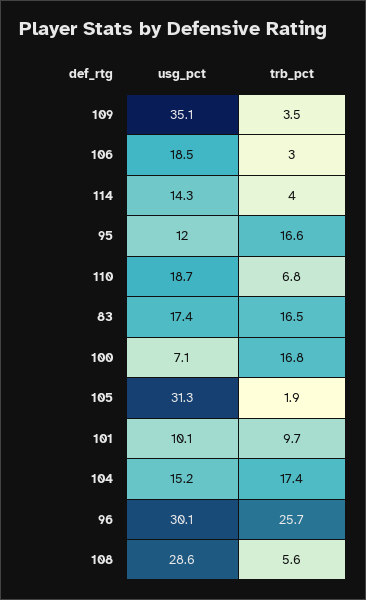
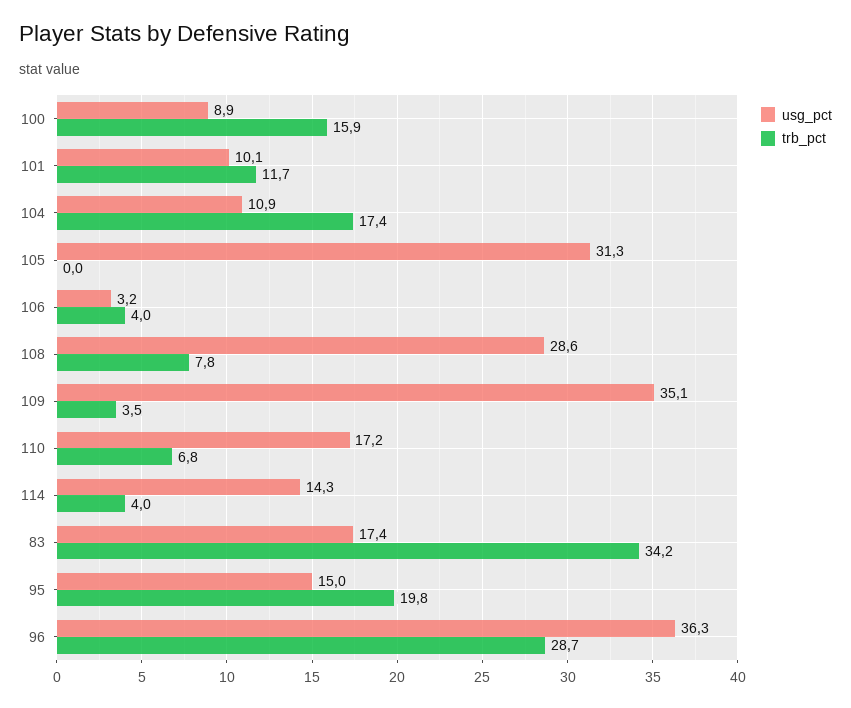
usg_pct, 106: 18.5 -> 3.2
trb_pct, 106: 3 -> 4
usg_pct, 95: 12 -> 15
trb_pct, 95: 16.6 -> 19.8
usg_pct, 110: 18.7 -> 17.2
trb_pct, 83: 16.5 -> 34.2
usg_pct, 100: 7.1 -> 8.9
trb_pct, 100: 16.8 -> 15.9
trb_pct, 105: 1.9 -> 0
trb_pct, 101: 9.7 -> 11.7
usg_pct, 104: 15.2 -> 10.9
usg_pct, 96: 30.1 -> 36.3
trb_pct, 96: 25.7 -> 28.7
trb_pct, 108: 5.6 -> 7.8

